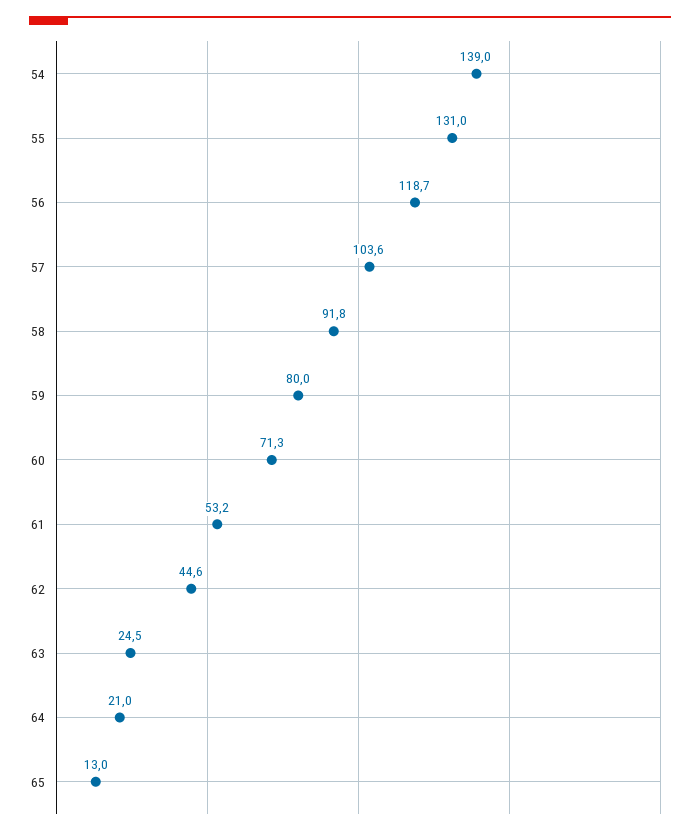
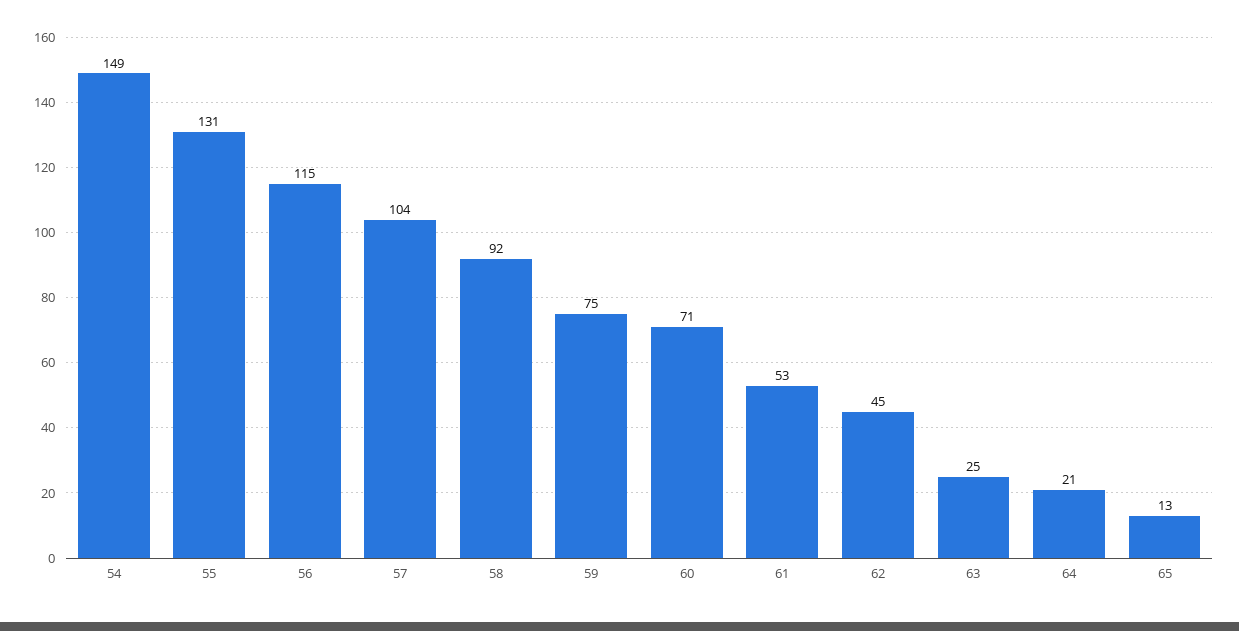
54: 139 -> 149
56: 118.7 -> 115
59: 80 -> 75

